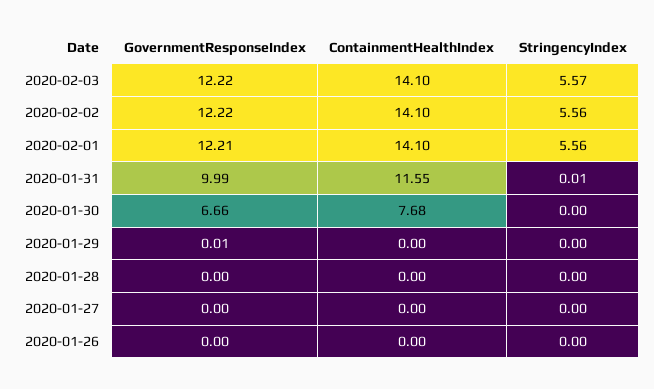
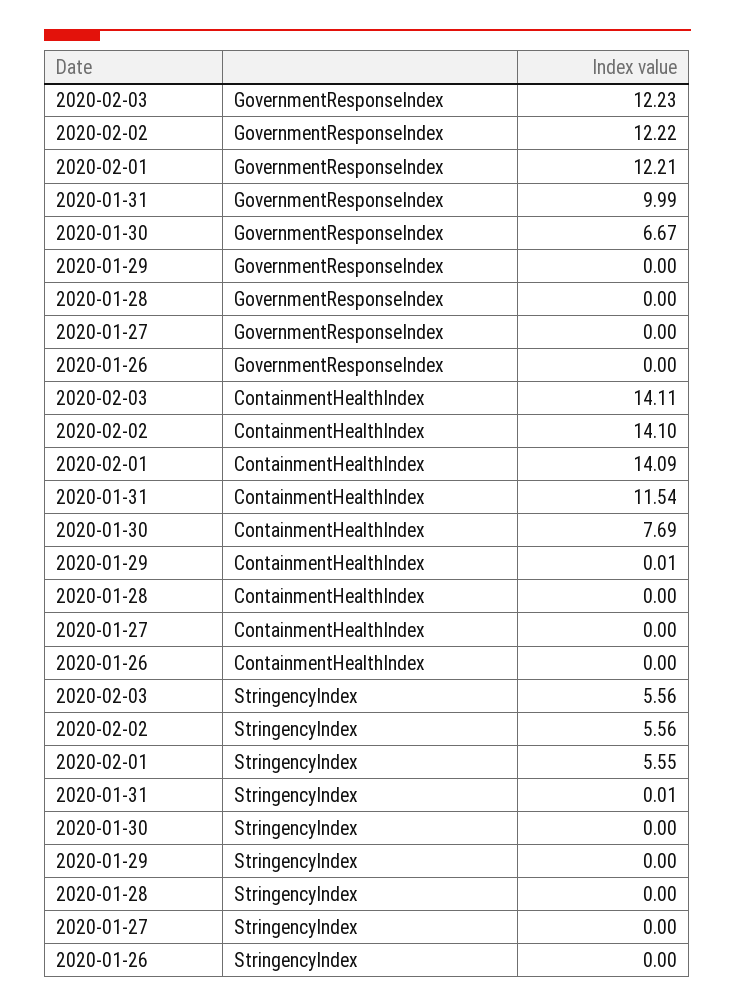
GovernmentResponseIndex, 2020-02-03: 12.22 -> 12.23
ContainmentHealthIndex, 2020-02-03: 14.1 -> 14.11
StringencyIndex, 2020-02-03: 5.57 -> 5.56
ContainmentHealthIndex, 2020-02-01: 14.1 -> 14.09
StringencyIndex, 2020-02-01: 5.56 -> 5.55
ContainmentHealthIndex, 2020-01-31: 11.55 -> 11.54
GovernmentResponseIndex, 2020-01-30: 6.66 -> 6.67
ContainmentHealthIndex, 2020-01-30: 7.68 -> 7.69
GovernmentResponseIndex, 2020-01-29: 0.01 -> 0
ContainmentHealthIndex, 2020-01-29: 0 -> 0.01

